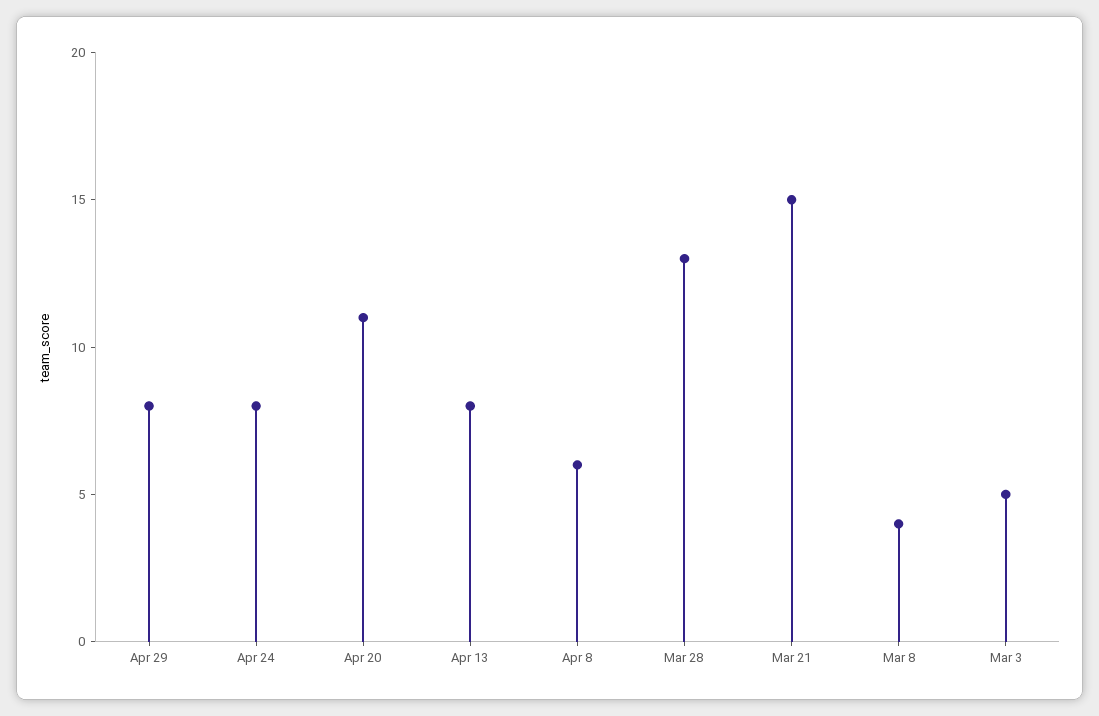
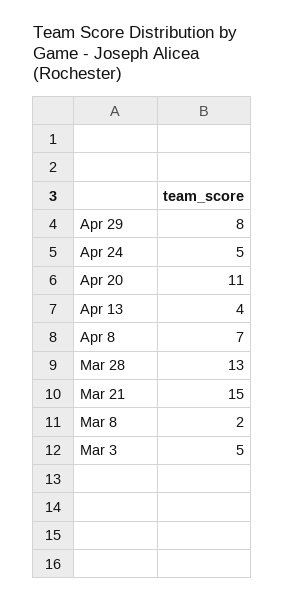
Apr 24: 8 -> 5
Apr 13: 8 -> 4
Apr 8: 6 -> 7
Mar 8: 4 -> 2

